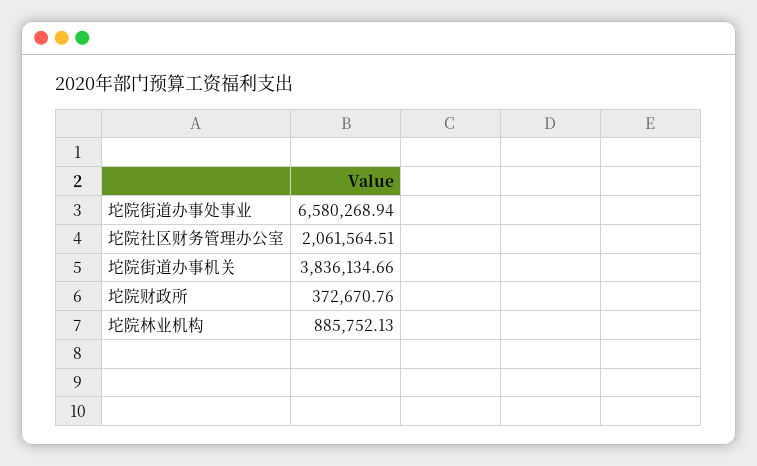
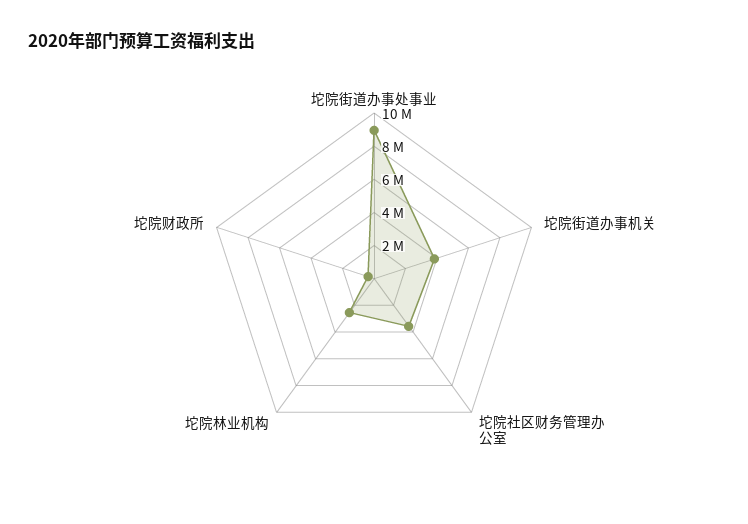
坨院街道办事处事业: 6580268.94 -> 9000000
坨院社区财务管理办公室: 2061564.51 -> 3500000
坨院林业机构: 885752.13 -> 2500000

